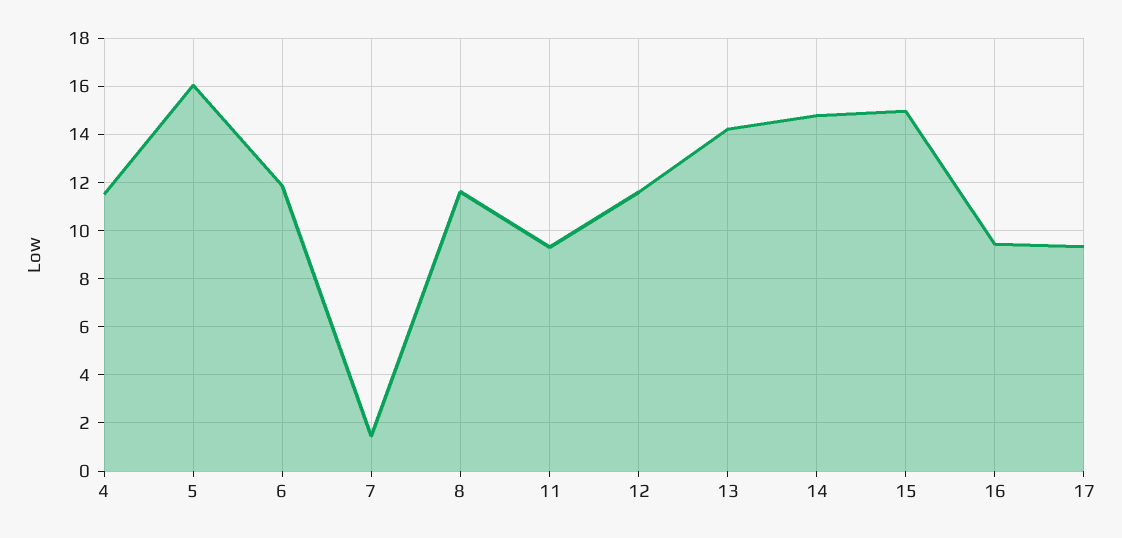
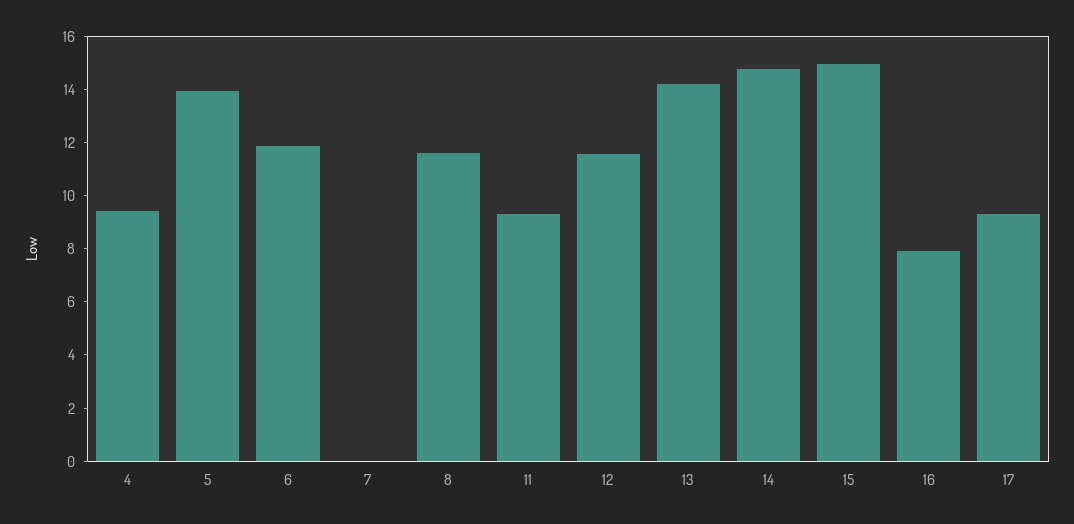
4: 11.5 -> 9.5
5: 16 -> 14
7: 1.5 -> 0
16: 9.5 -> 8

